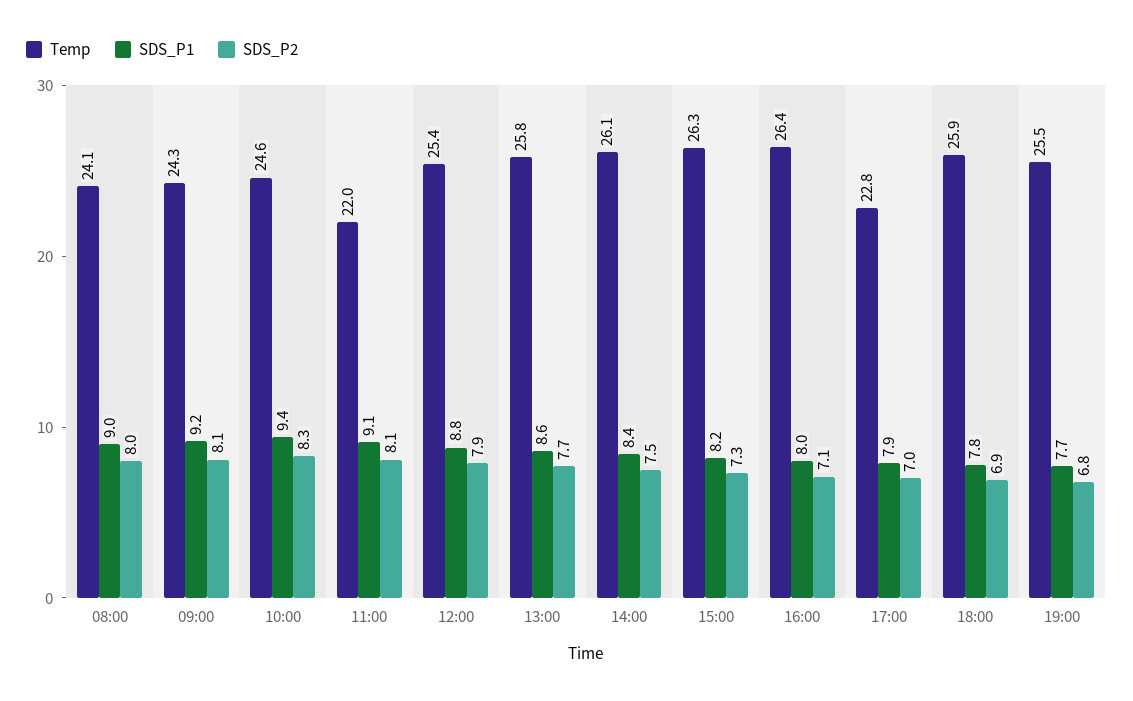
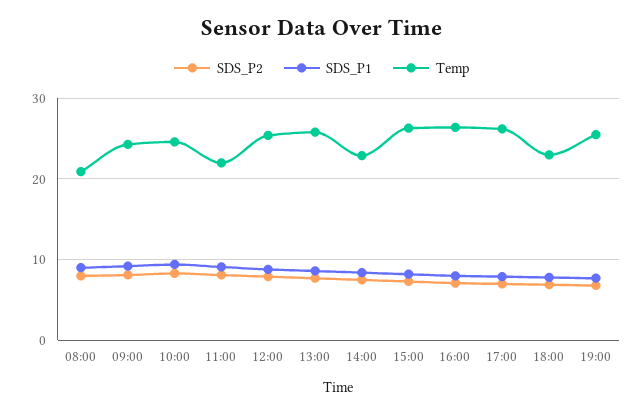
Temp, 08:00: 24.1 -> 21
Temp, 14:00: 26.1 -> 23
Temp, 17:00: 22.8 -> 26
Temp, 18:00: 25.9 -> 23

